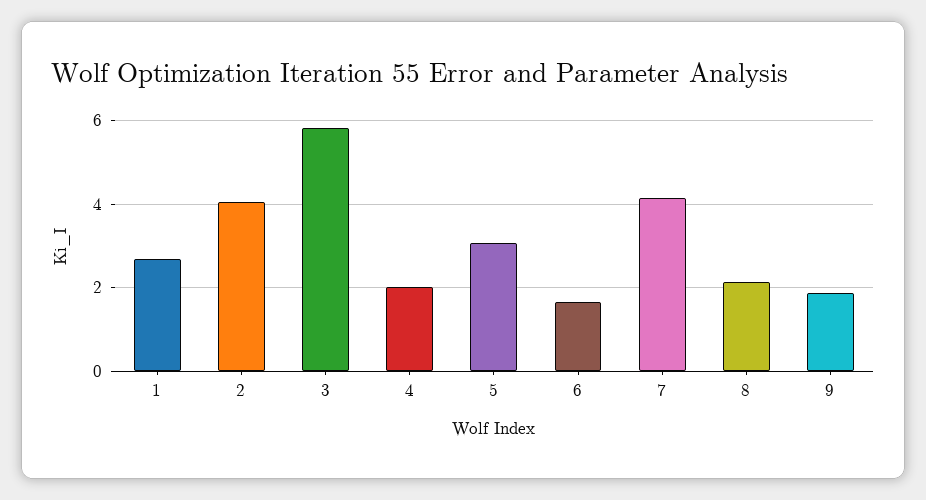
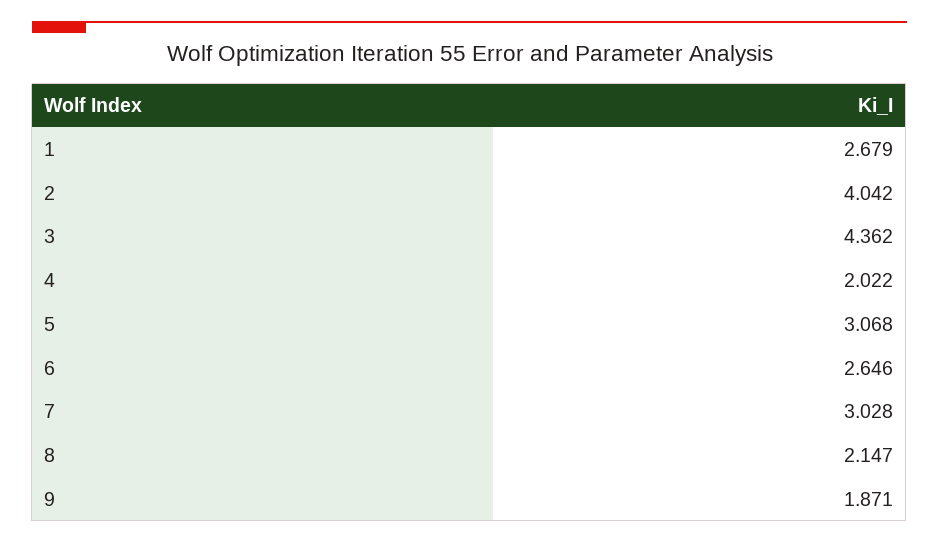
3: 5.8 -> 4.362
6: 1.6 -> 2.646
7: 4.2 -> 3.028

